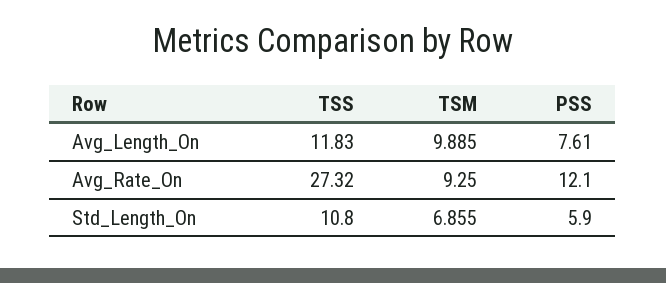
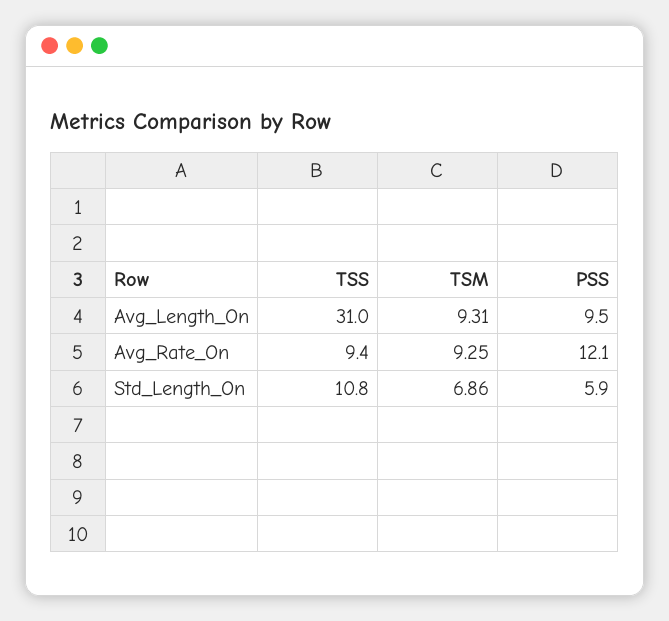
TSS, Avg_Length_On: 11.83 -> 31
TSM, Avg_Length_On: 9.885 -> 9.31
PSS, Avg_Length_On: 7.61 -> 9.5
TSS, Avg_Rate_On: 27.32 -> 9.4

